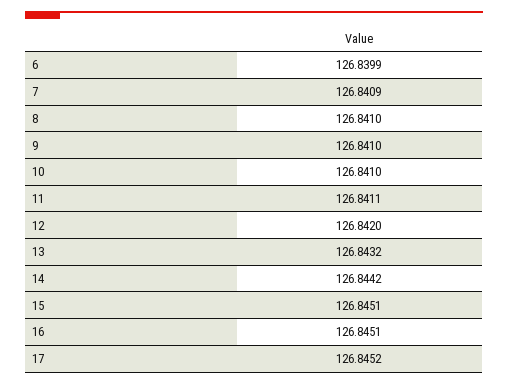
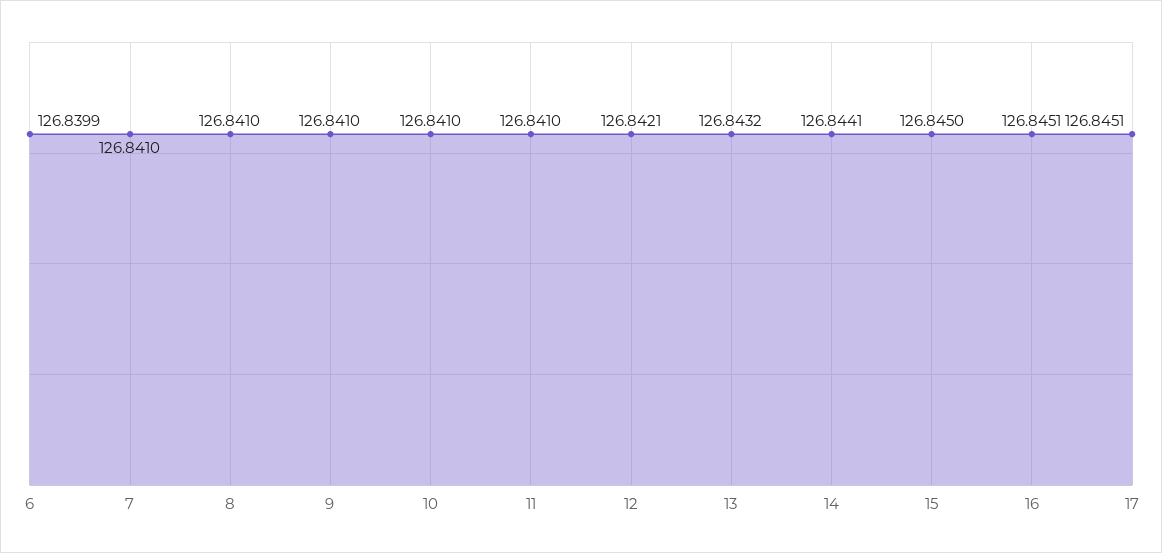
7: 126.8409 -> 126.841
11: 126.8411 -> 126.841
12: 126.842 -> 126.8421
14: 126.8442 -> 126.8441
15: 126.8451 -> 126.845
17: 126.8452 -> 126.8451

